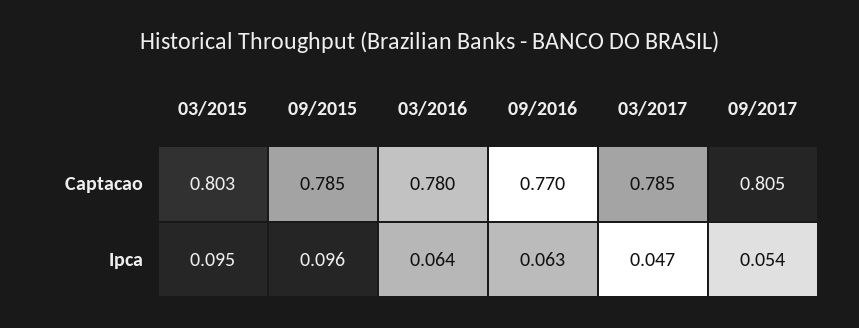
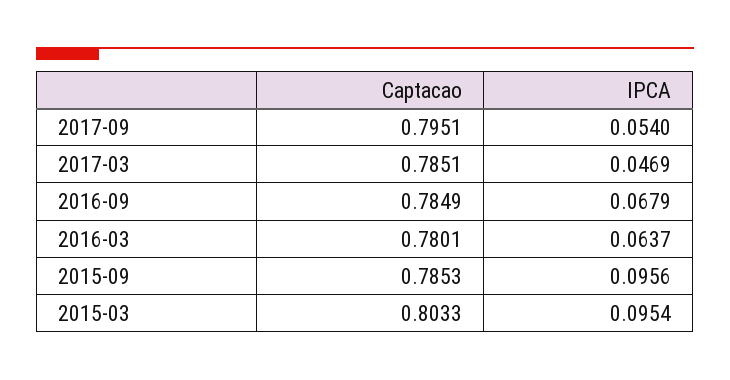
09/2016, Captacao: 0.77 -> 0.7849
09/2017, Captacao: 0.805 -> 0.7951
09/2016, Ipca: 0.063 -> 0.0679

